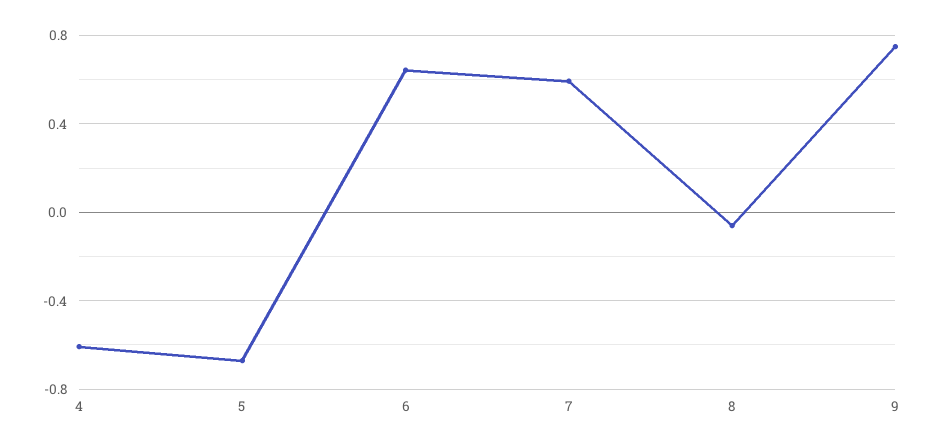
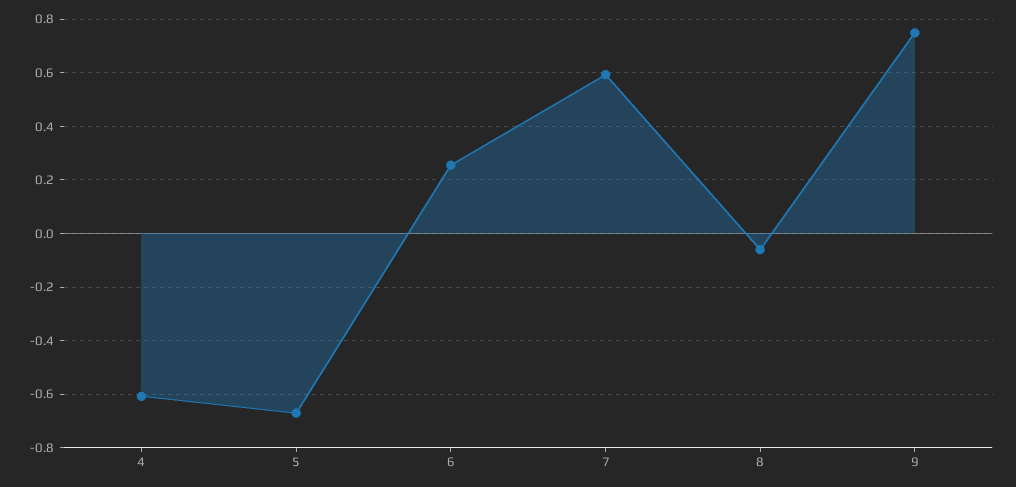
6: 0.65 -> 0.25

